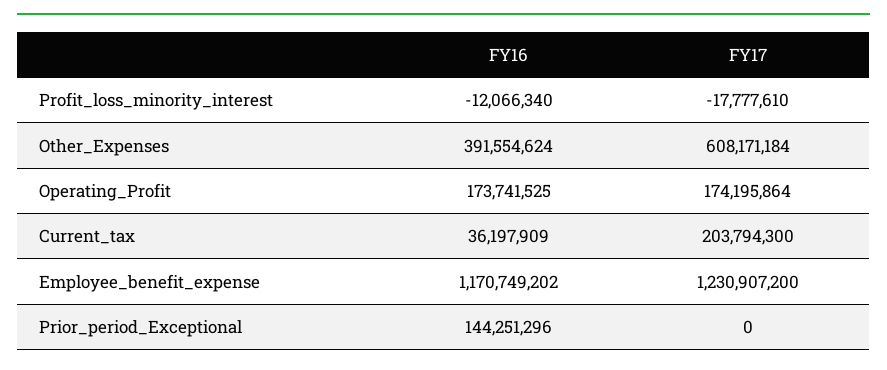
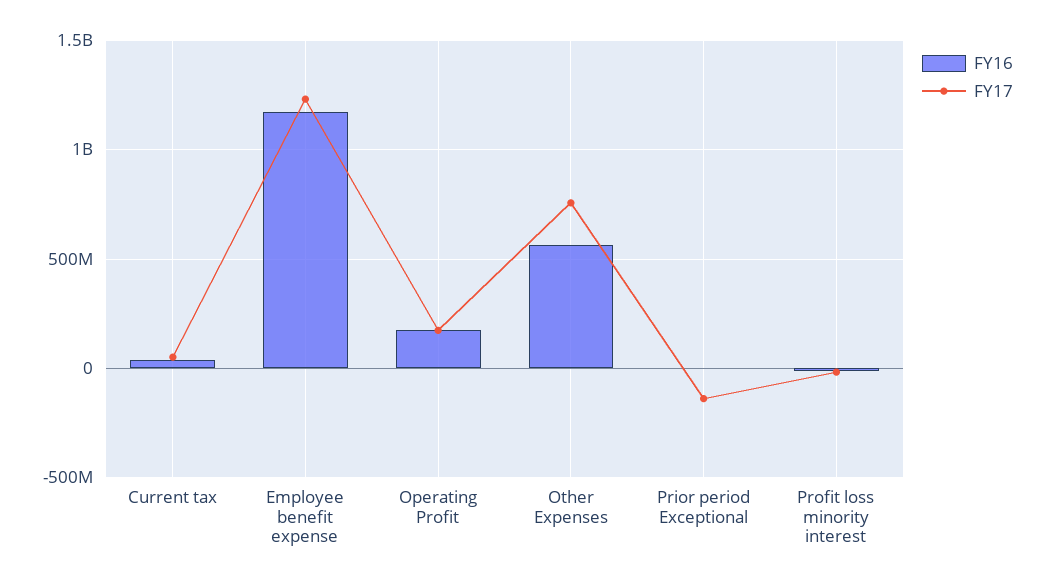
FY16, Other_Expenses: 391554624 -> 550000000
FY17, Other_Expenses: 608171184 -> 750000000
FY17, Current_tax: 203794300 -> 50000000
FY16, Prior_period_Exceptional: 144251296 -> 0
FY17, Prior_period_Exceptional: 0 -> -150000000

